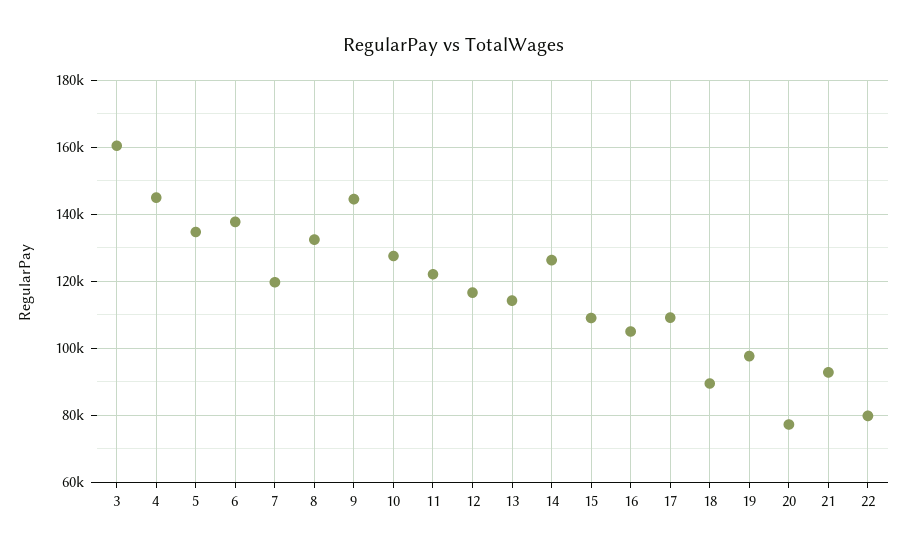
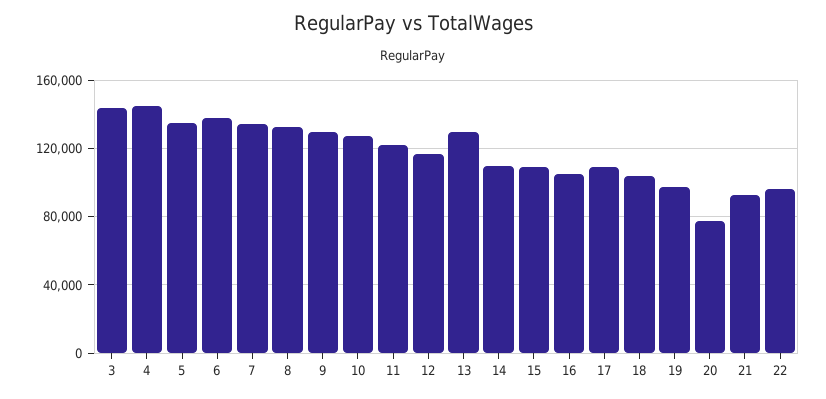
3: 160000 -> 145000
7: 120000 -> 135000
9: 144000 -> 130000
13: 114000 -> 130000
14: 126000 -> 110000
18: 90000 -> 105000
22: 80000 -> 95000

